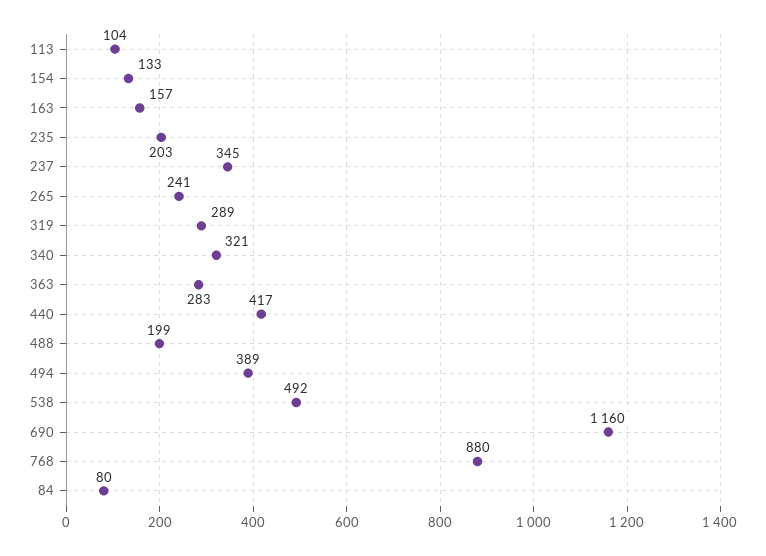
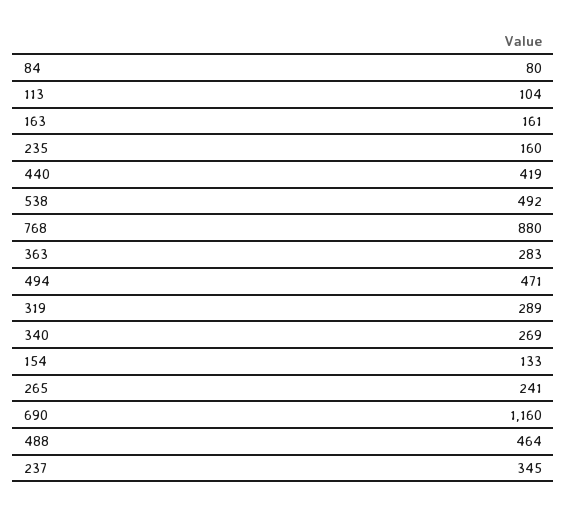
163: 157 -> 161
235: 203 -> 160
340: 321 -> 269
440: 417 -> 419
488: 199 -> 464
494: 389 -> 471

